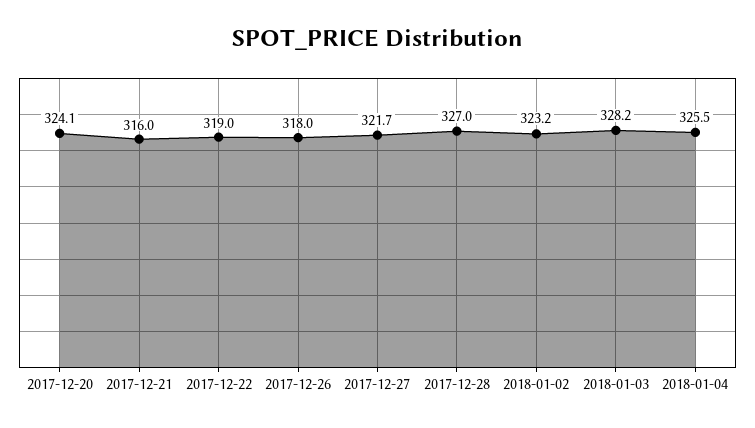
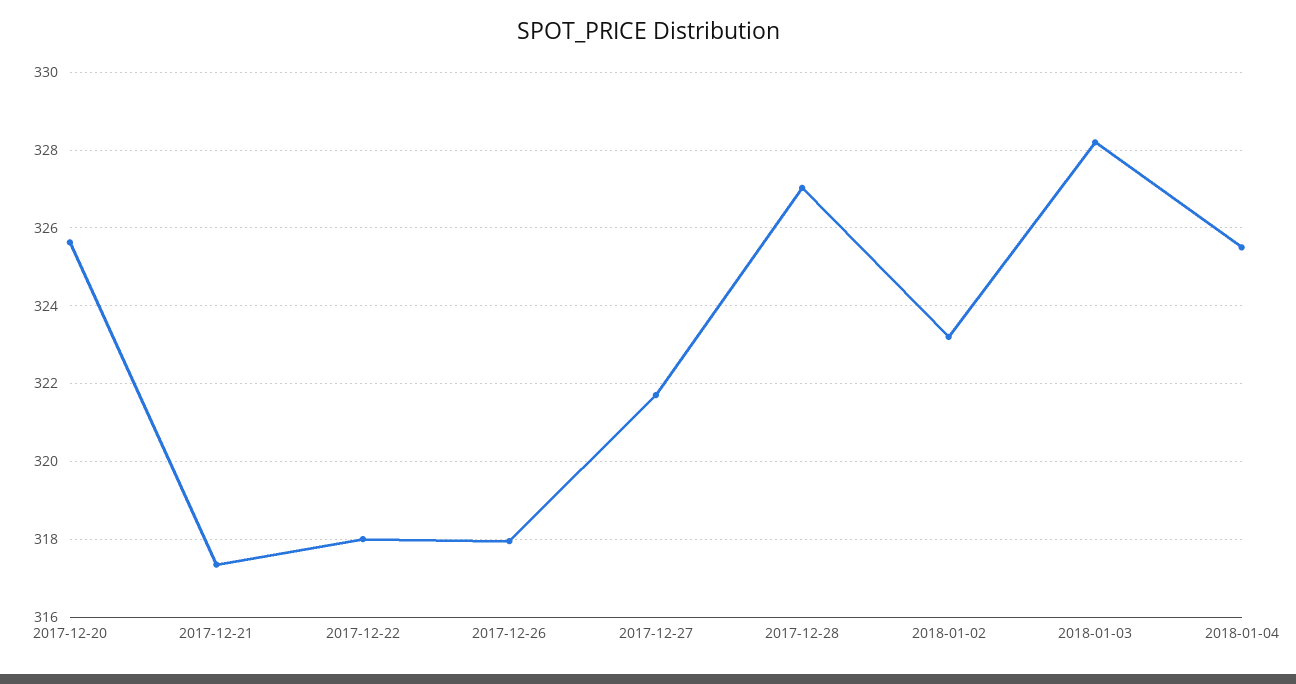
2017-12-20: 324.1 -> 325.6
2017-12-21: 316 -> 317.4
2017-12-22: 319 -> 318

